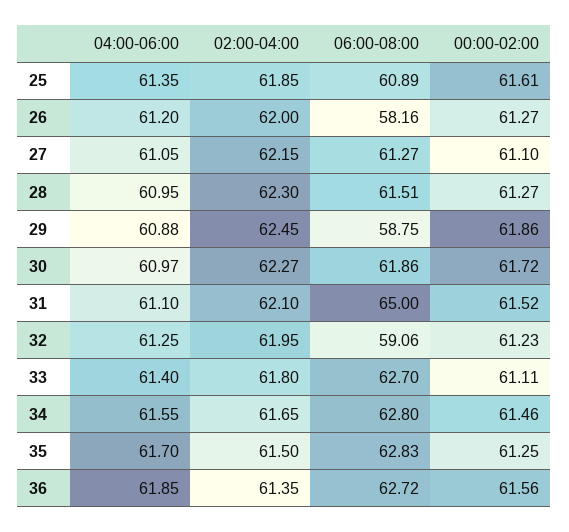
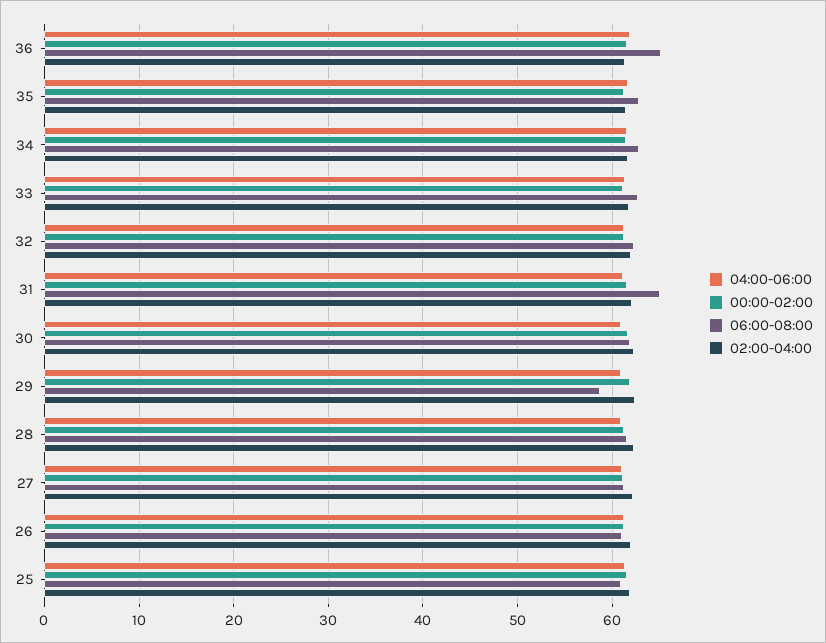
06:00-08:00, 26: 58.16 -> 61
06:00-08:00, 32: 59.06 -> 62
06:00-08:00, 36: 62.72 -> 65

